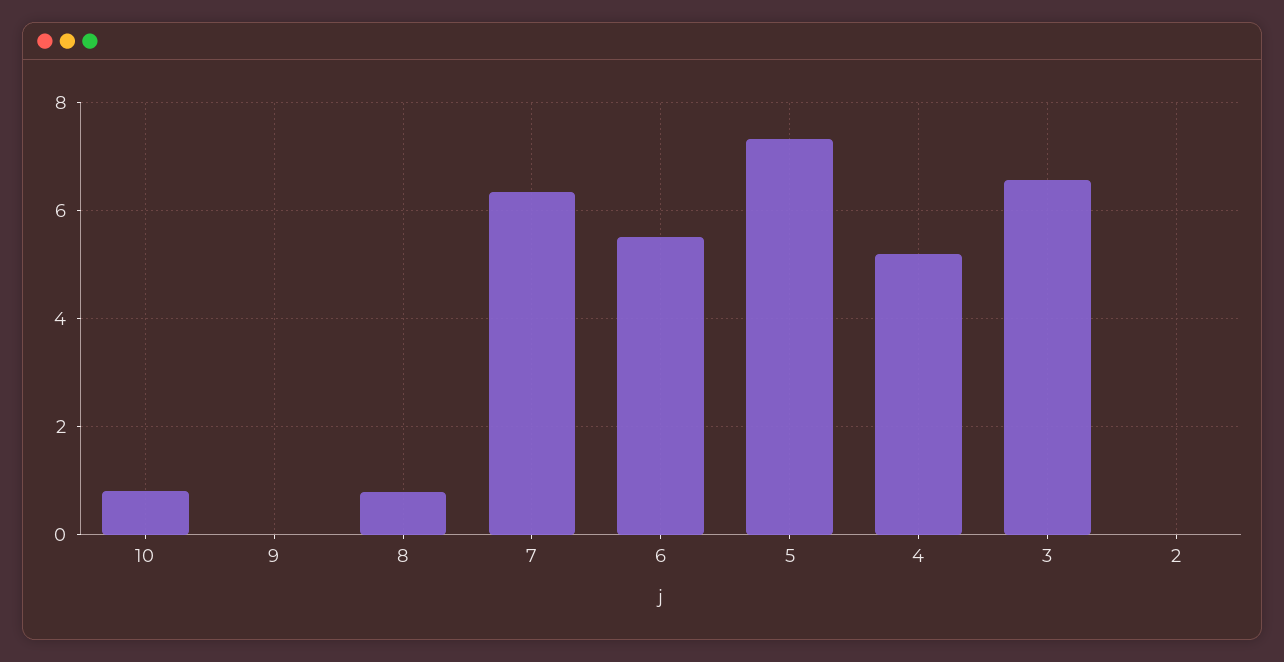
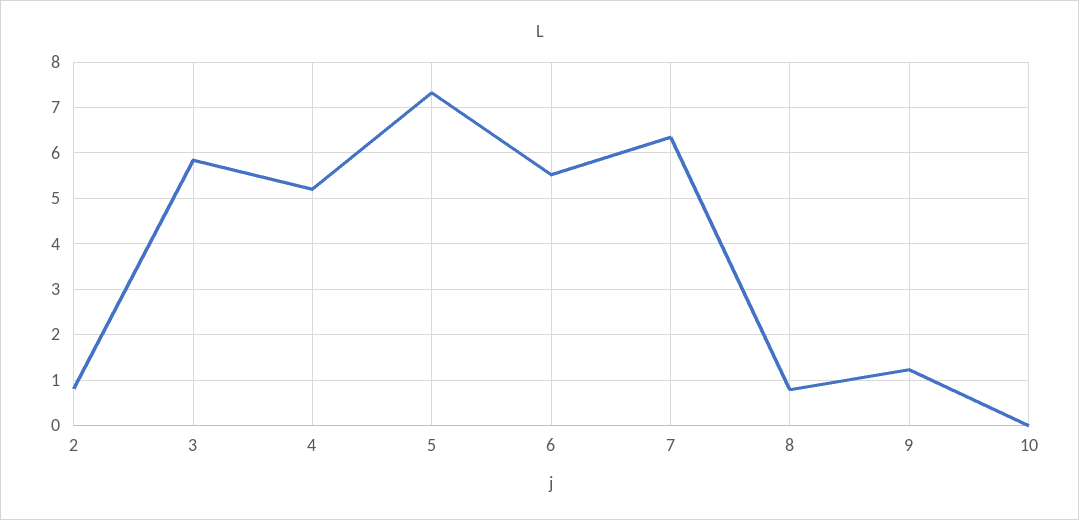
10: 0.8 -> 0
9: 0 -> 1.2
3: 6.6 -> 5.8
2: 0 -> 0.8

